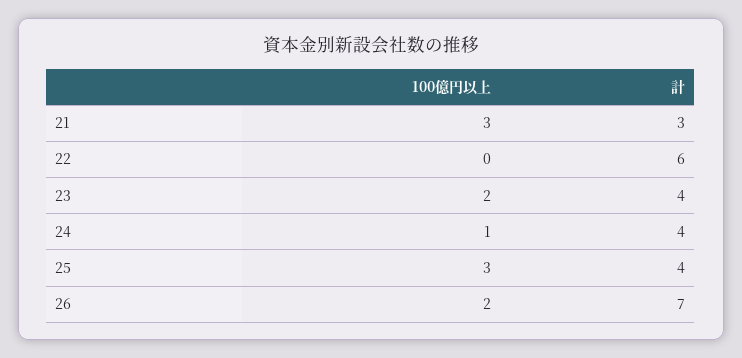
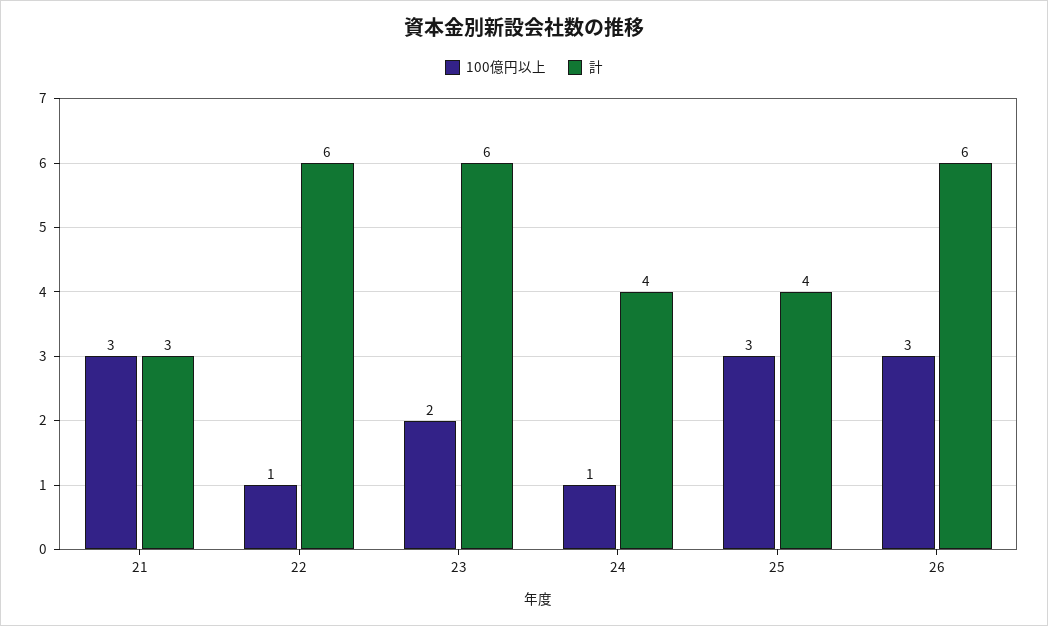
100億円以上, 22: 0 -> 1
計, 23: 4 -> 6
100億円以上, 26: 2 -> 3
計, 26: 7 -> 6

